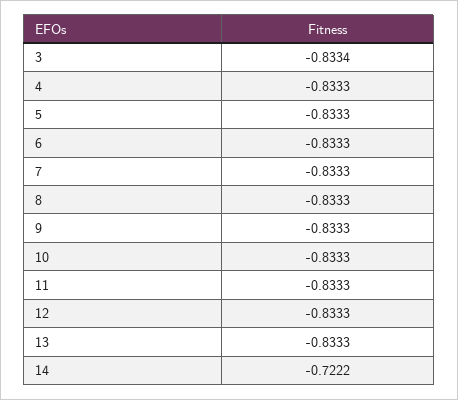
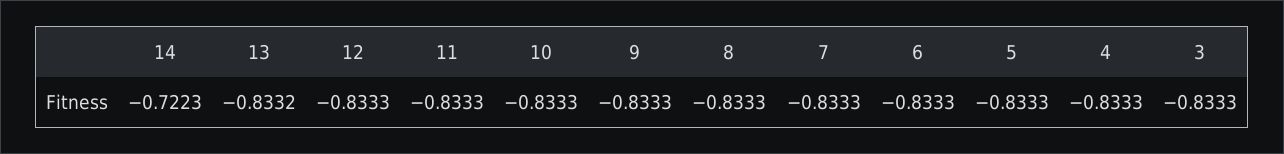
3: -0.8334 -> -0.8333
13: -0.8333 -> -0.8332
14: -0.7222 -> -0.7223

